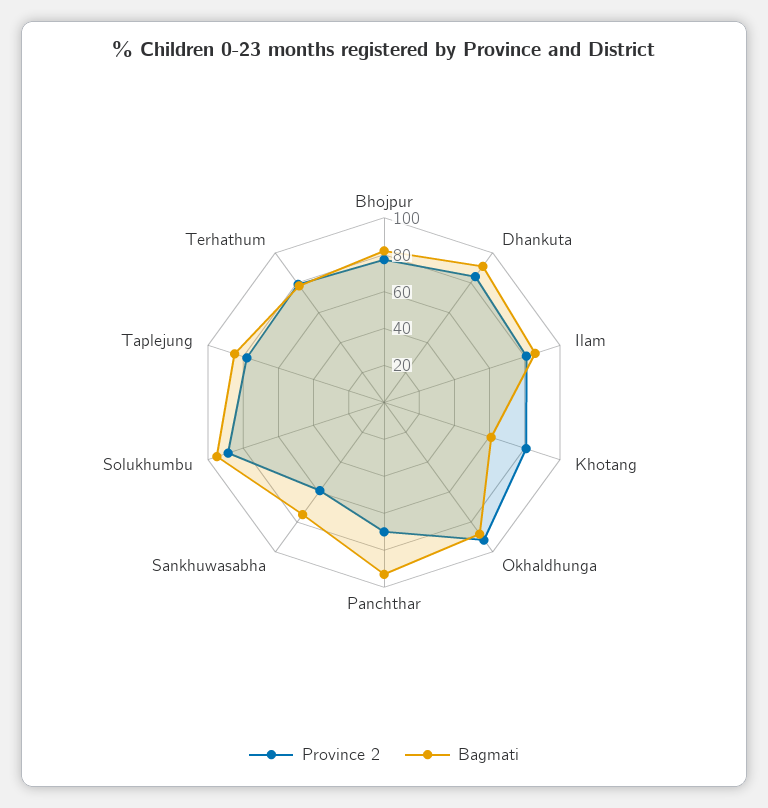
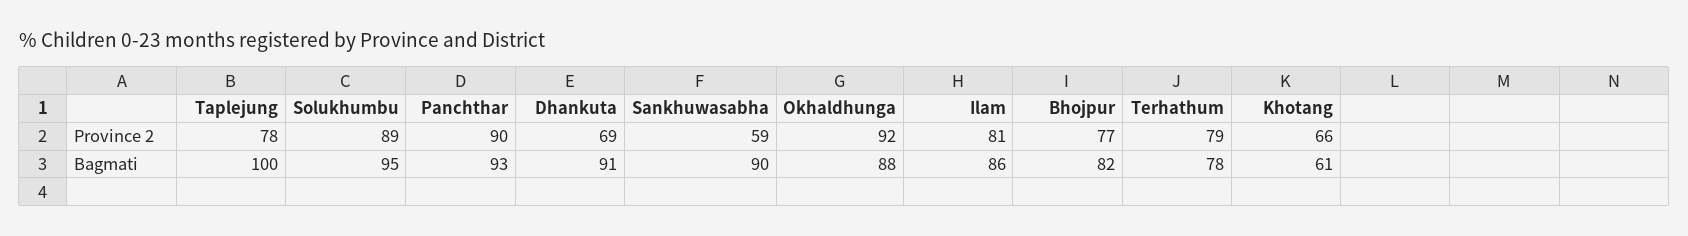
Province 2, Dhankuta: 85 -> 69
Province 2, Khotang: 80 -> 66
Province 2, Panchthar: 70 -> 90
Bagmati, Sankhuwasabha: 75 -> 90
Bagmati, Taplejung: 85 -> 100

